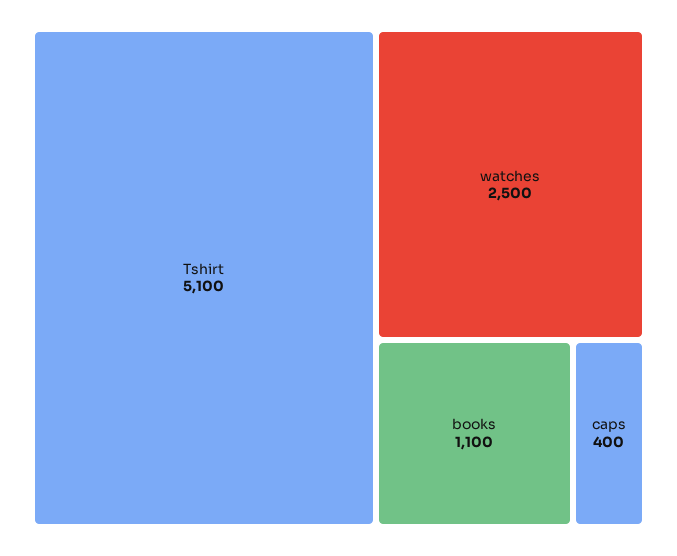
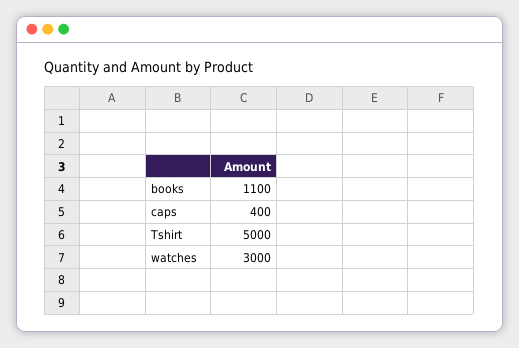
Tshirt: 5100 -> 5000
watches: 2500 -> 3000

